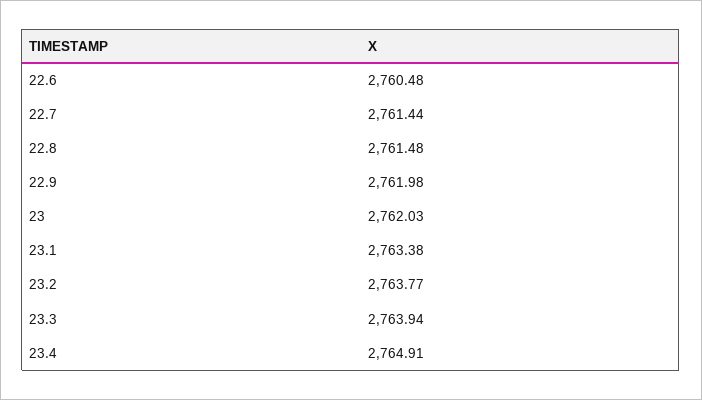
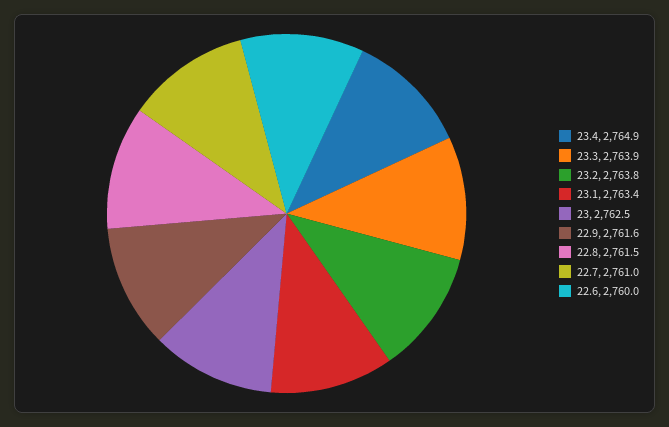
22.6: 2760.48 -> 2760
22.7: 2761.44 -> 2761
22.9: 2761.98 -> 2761.6
23: 2762.03 -> 2762.5

